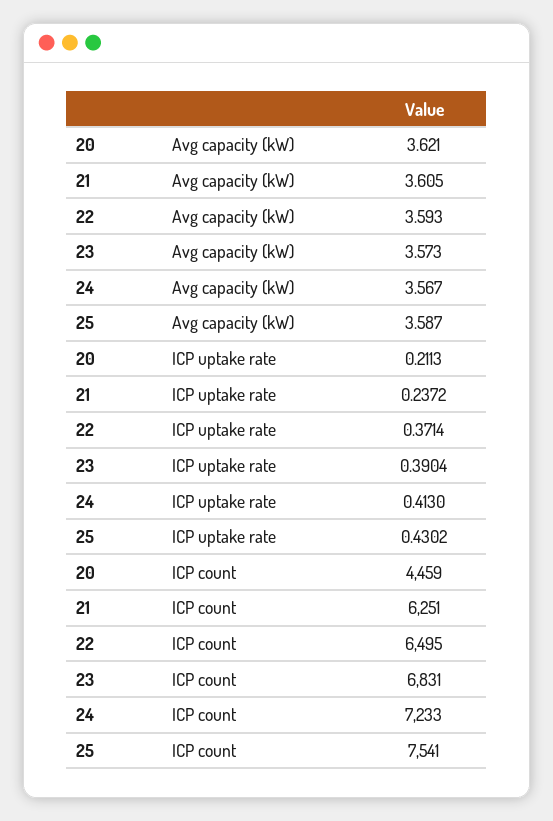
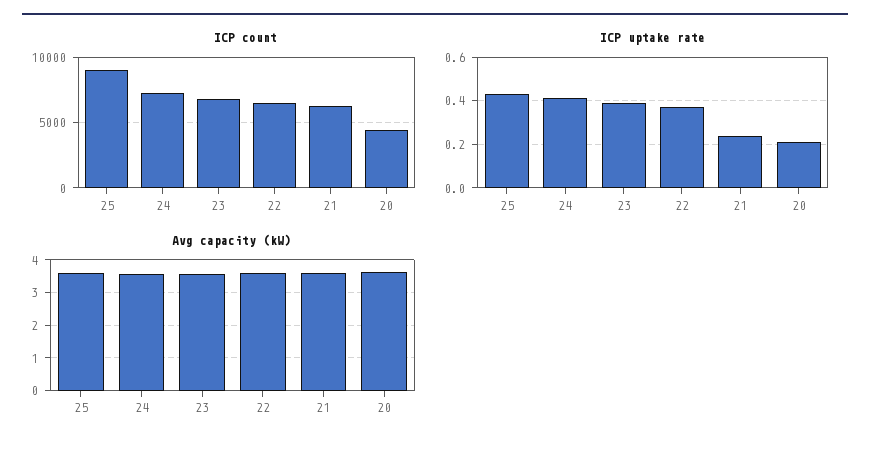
ICP count, 25: 7541 -> 9000

